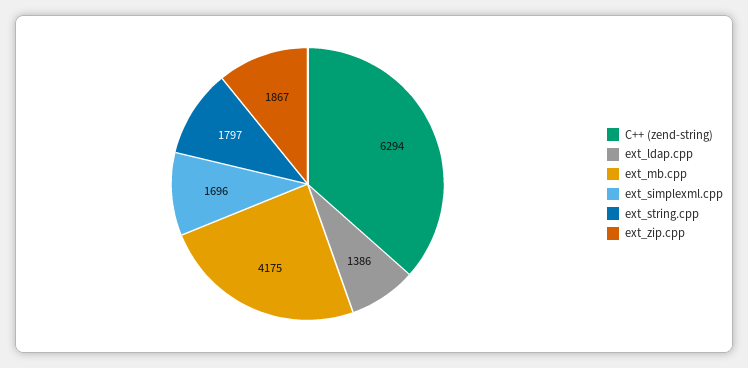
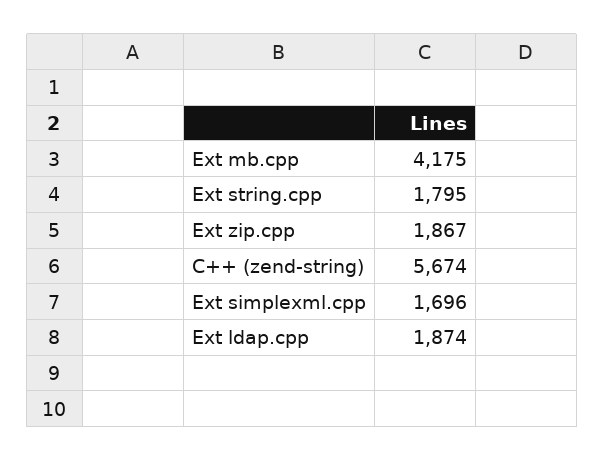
C++ (zend-string): 6294 -> 5674
ext_ldap.cpp: 1386 -> 1874
ext_string.cpp: 1797 -> 1795

